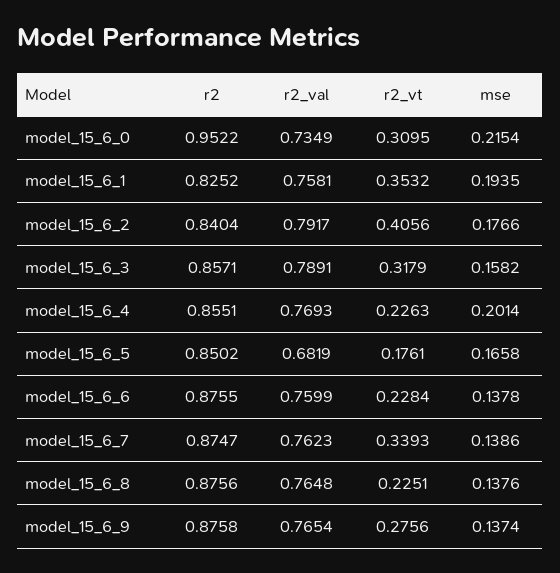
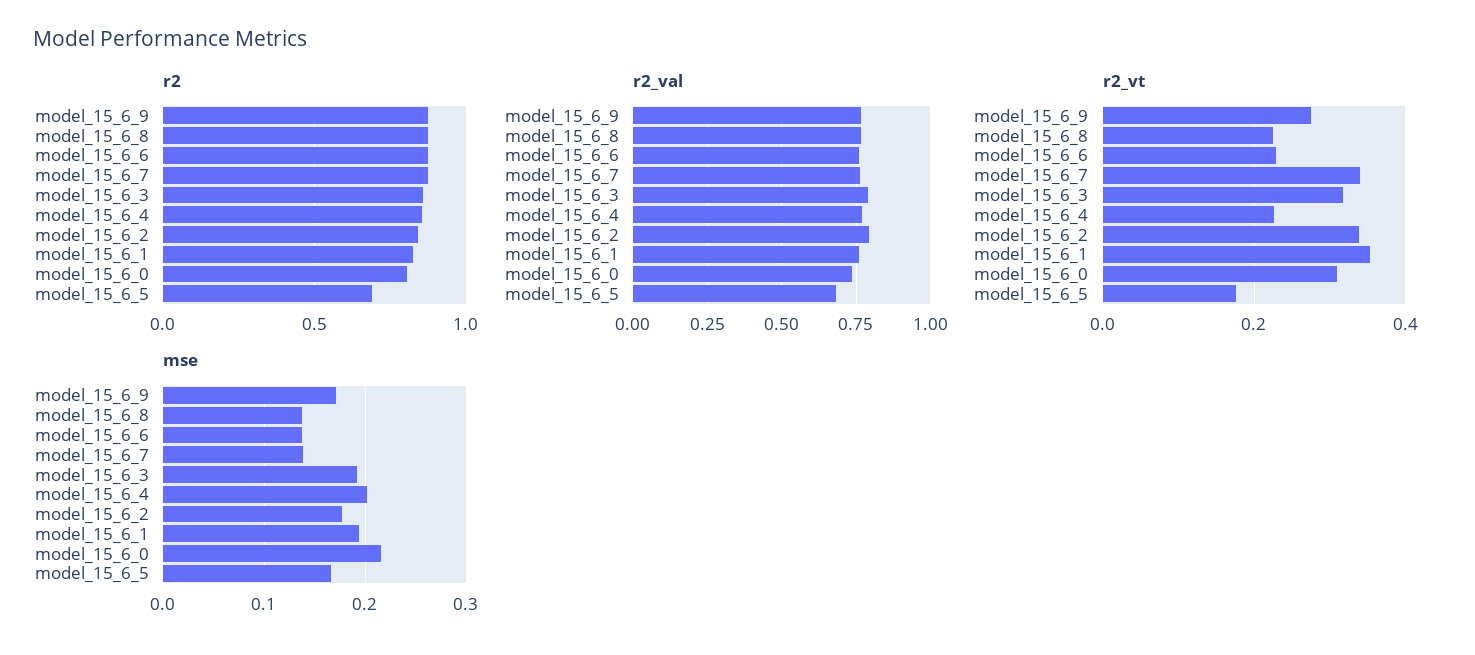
r2, model_15_6_0: 0.9522 -> 0.8
r2_vt, model_15_6_2: 0.4056 -> 0.34
mse, model_15_6_3: 0.1582 -> 0.19
r2, model_15_6_5: 0.8502 -> 0.7
mse, model_15_6_9: 0.1374 -> 0.17

